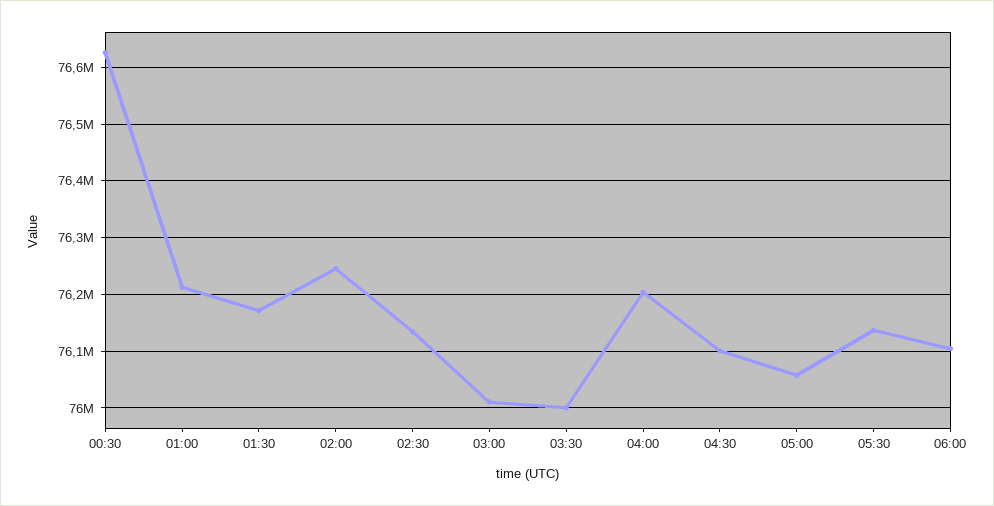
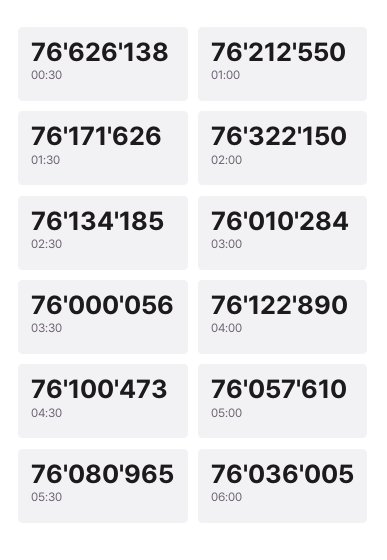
02:00: 76240000 -> 76322150
04:00: 76200000 -> 76122890
05:30: 76140000 -> 76080965
06:00: 76100000 -> 76036005

